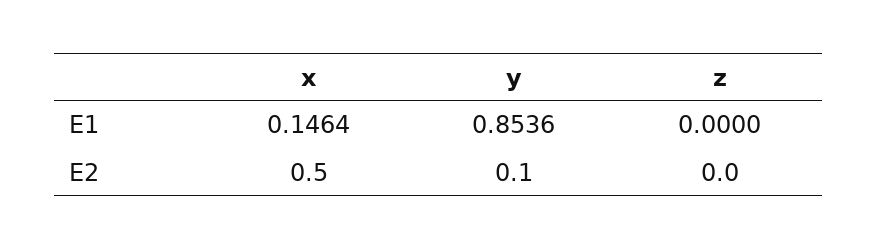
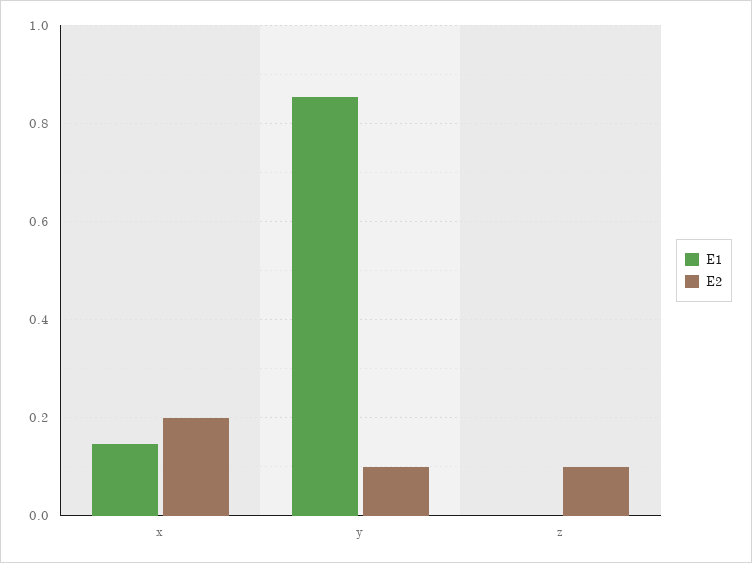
E2, x: 0.5 -> 0.2
E2, z: 0 -> 0.1

